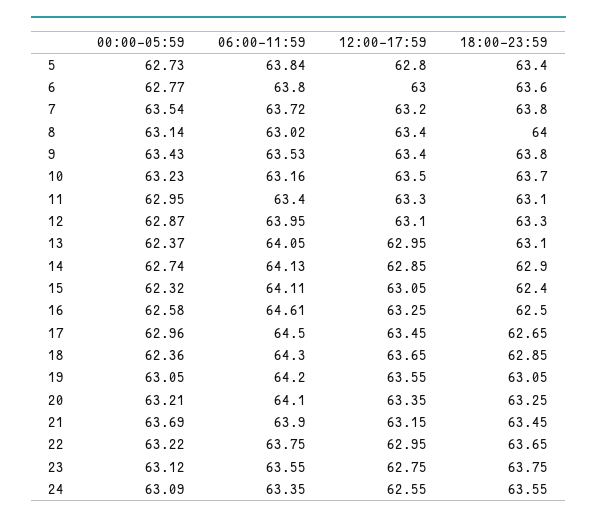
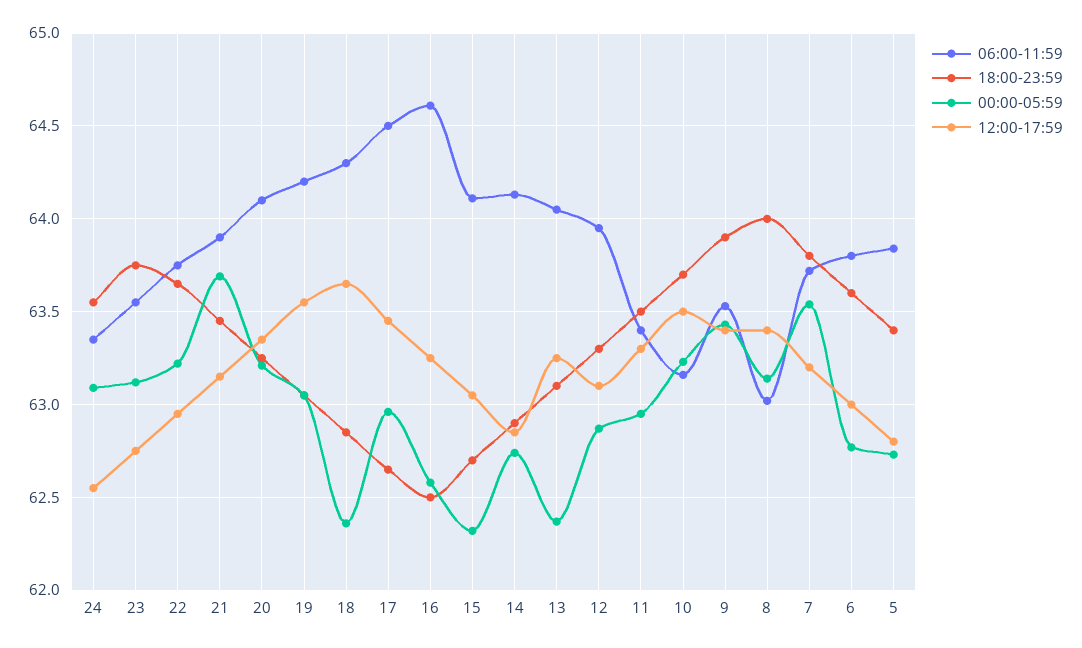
18:00-23:59, 9: 63.8 -> 63.9
18:00-23:59, 11: 63.1 -> 63.5
12:00-17:59, 13: 62.95 -> 63.25
18:00-23:59, 15: 62.4 -> 62.7

